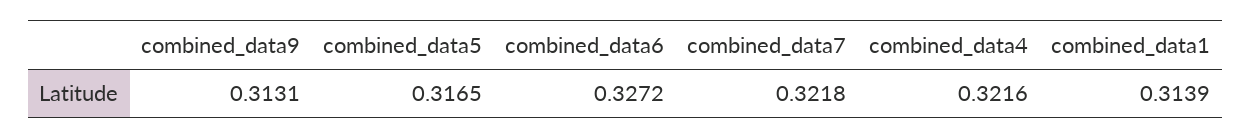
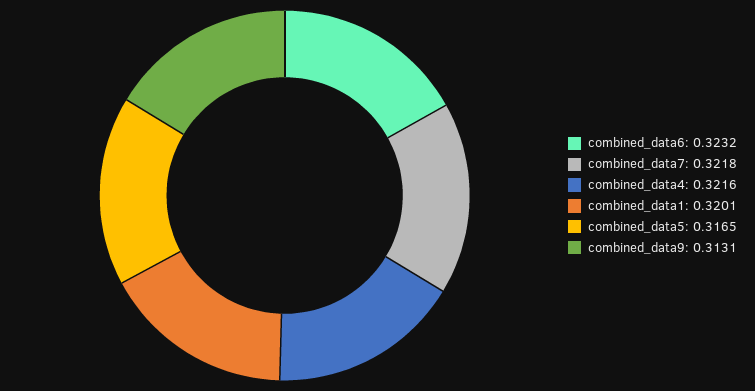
combined_data6: 0.3272 -> 0.3232
combined_data1: 0.3139 -> 0.3201

